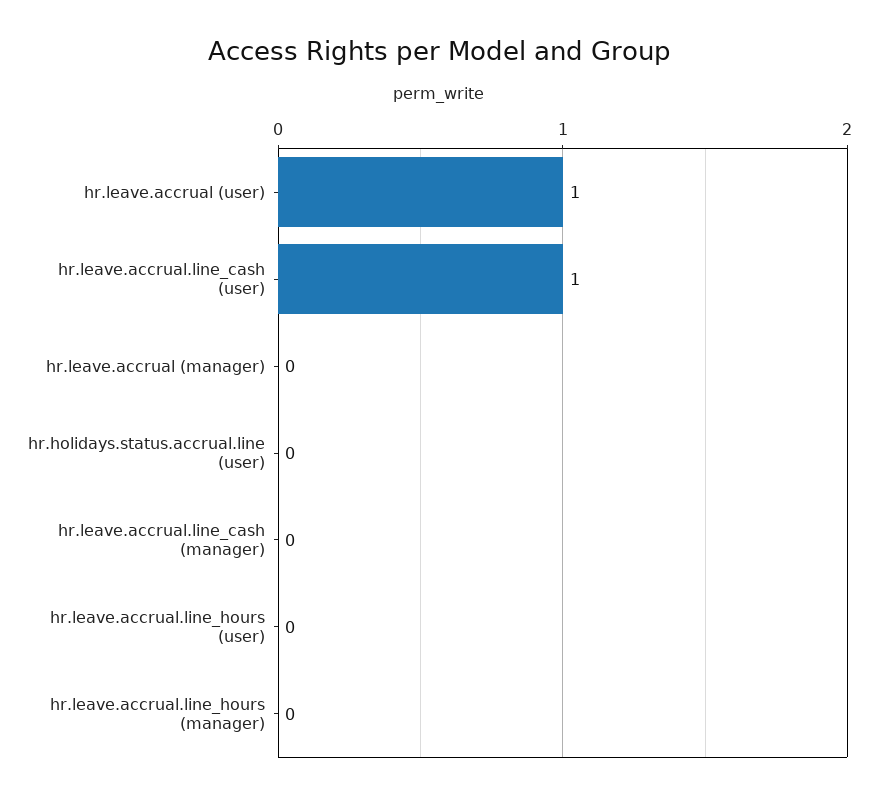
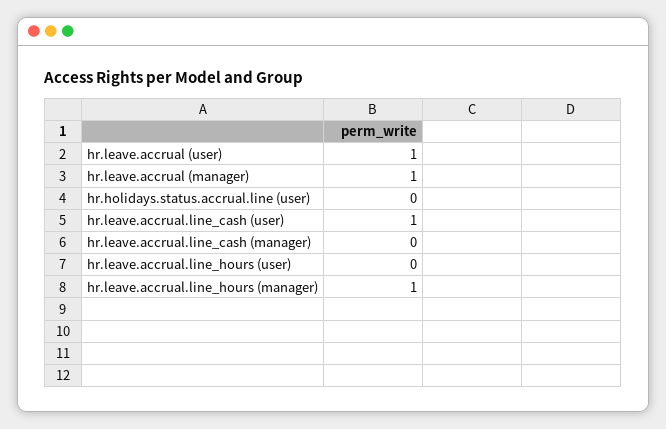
hr.leave.accrual (manager): 0 -> 1
hr.leave.accrual.line_hours (manager): 0 -> 1

